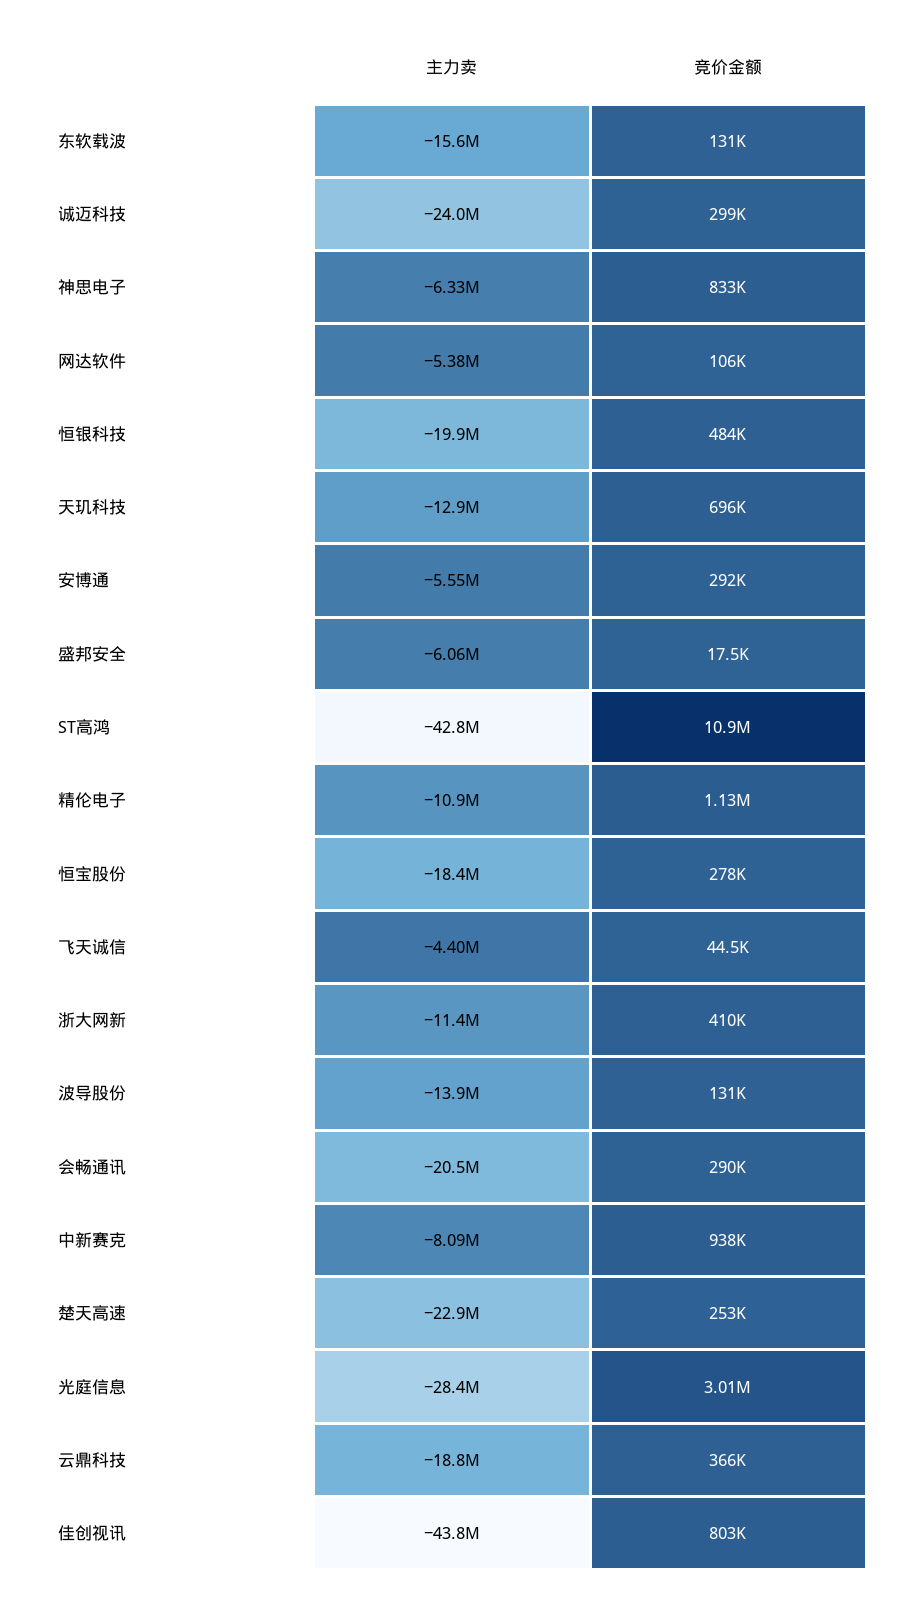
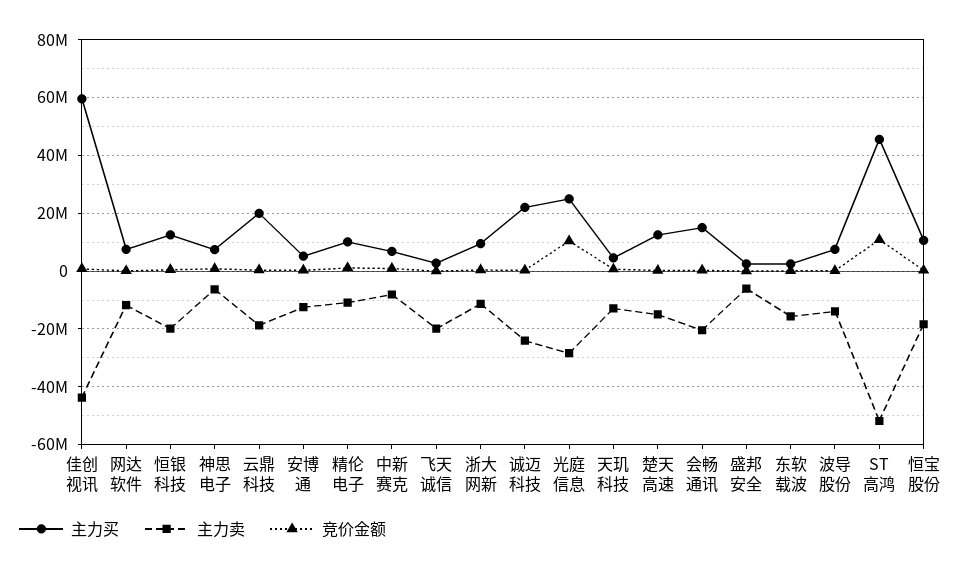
主力卖, 网达软件: -5380000 -> -12500000
主力卖, 安博通: -5550000 -> -12500000
主力卖, ST高鸿: -42800000 -> -52500000
主力卖, 飞天诚信: -4400000 -> -20000000
主力卖, 楚天高速: -22900000 -> -15000000
竞价金额, 光庭信息: 3010000 -> 10000000
主力买, 佳创视讯: none -> 60000000
主力买, 网达软件: none -> 7500000
主力买, 恒银科技: none -> 12500000
主力买, 神思电子: none -> 7500000
主力买, 云鼎科技: none -> 20000000
主力买, 安博通: none -> 5000000
主力买, 精伦电子: none -> 10000000
主力买, 中新赛克: none -> 7500000
主力买, 飞天诚信: none -> 2500000
主力买, 浙大网新: none -> 10000000
主力买, 诚迈科技: none -> 22500000
主力买, 光庭信息: none -> 25000000
主力买, 天玑科技: none -> 5000000
主力买, 楚天高速: none -> 12500000
主力买, 会畅通讯: none -> 15000000
主力买, 盛邦安全: none -> 2500000
主力买, 东软载波: none -> 2500000
主力买, 波导股份: none -> 7500000
主力买, ST高鸿: none -> 45000000
主力买, 恒宝股份: none -> 10000000

